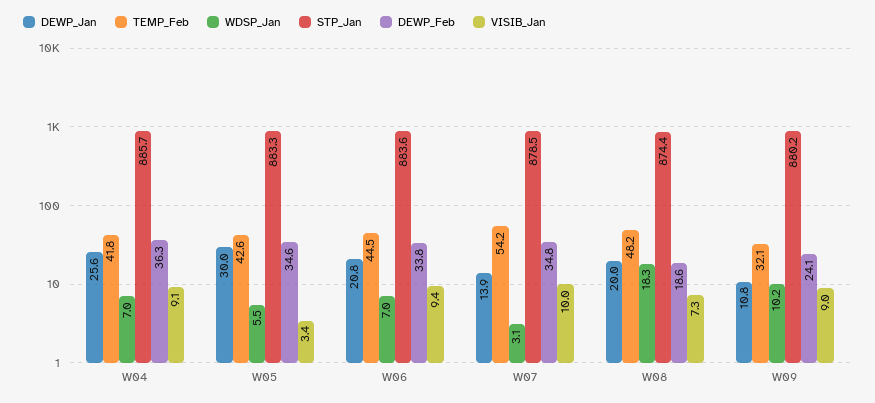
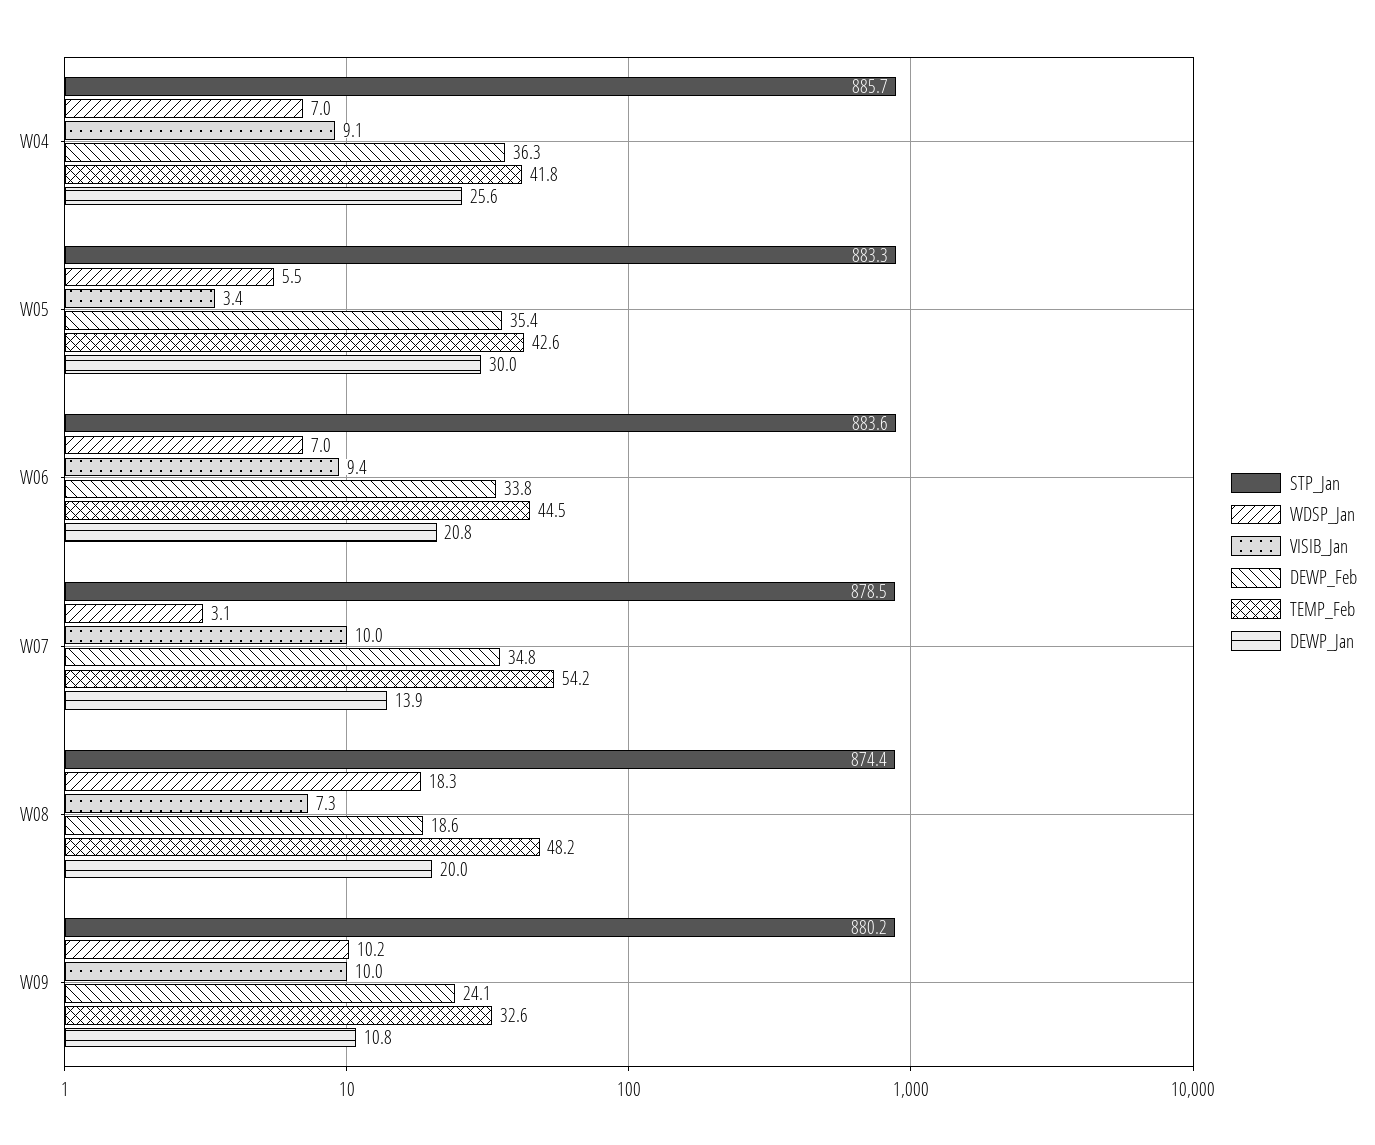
DEWP_Feb, W05: 34.6 -> 35.4
TEMP_Feb, W09: 32.1 -> 32.6
VISIB_Jan, W09: 9 -> 10

